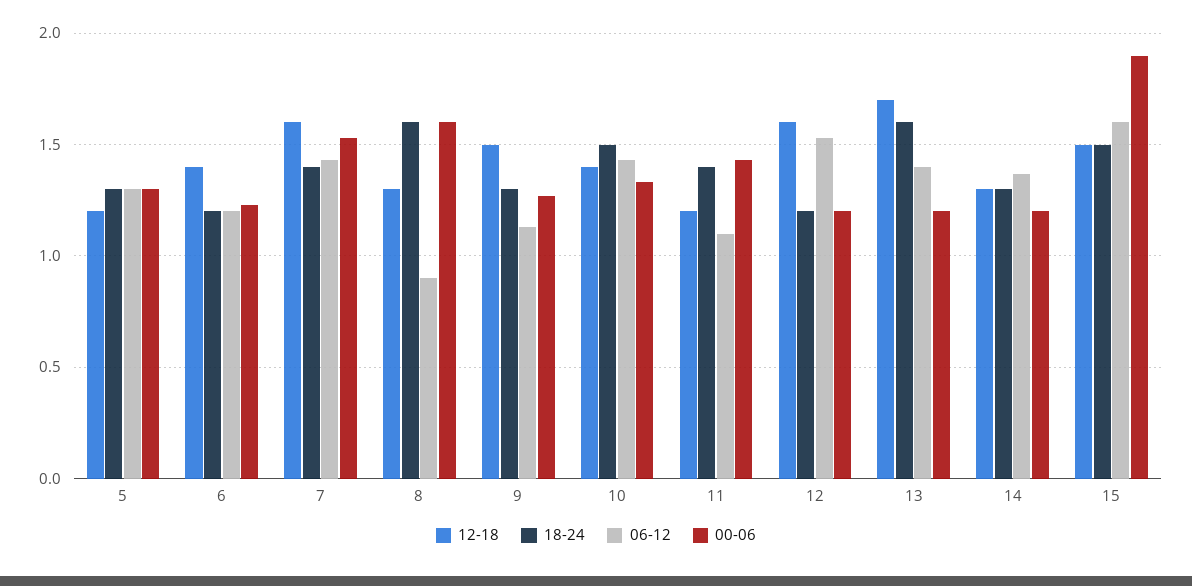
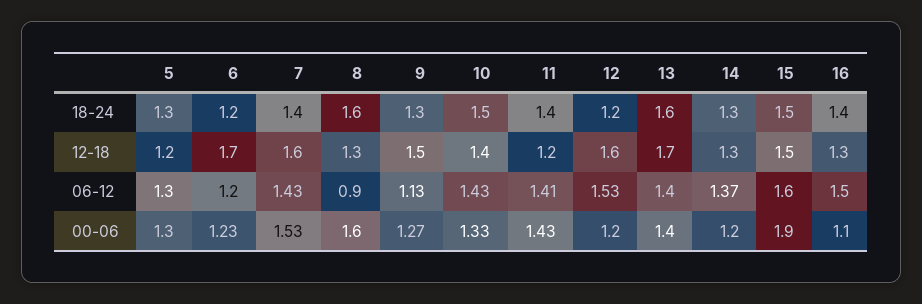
12-18, 6: 1.4 -> 1.7
06-12, 11: 1.1 -> 1.41
00-06, 13: 1.2 -> 1.4
18-24, 16: none -> 1.4
12-18, 16: none -> 1.3
06-12, 16: none -> 1.5
00-06, 16: none -> 1.1

